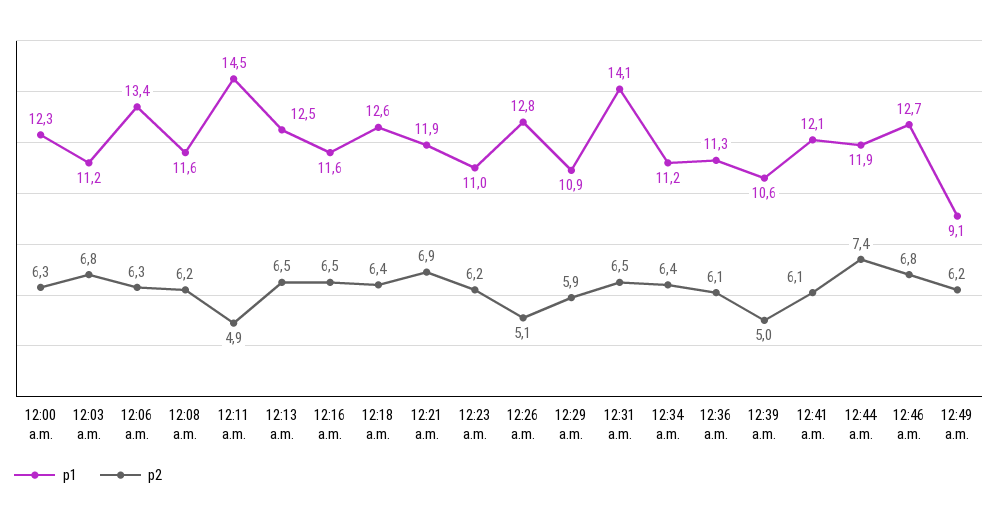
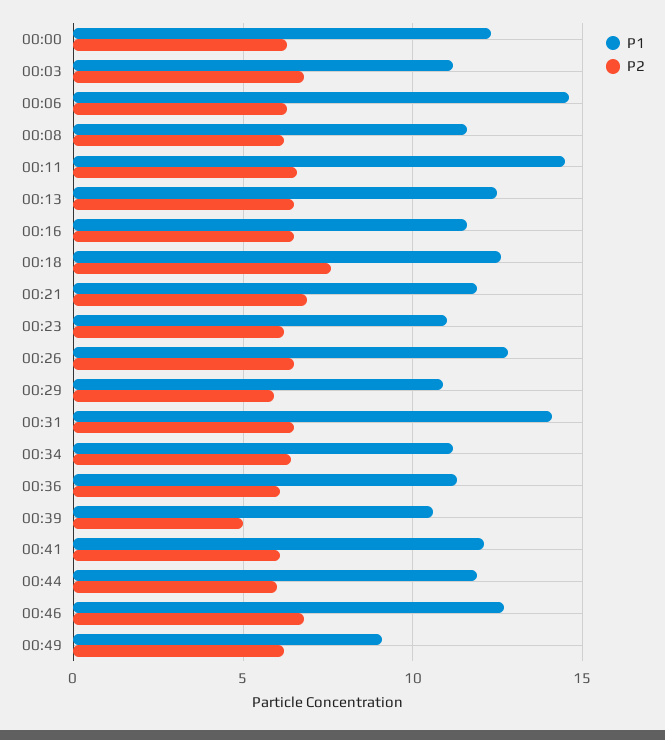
p1, 12:06 a.m.: 13.4 -> 14.5
p2, 12:11 a.m.: 4.9 -> 6.5
p2, 12:18 a.m.: 6.4 -> 7.5
p2, 12:26 a.m.: 5.1 -> 6.5
p2, 12:44 a.m.: 7.4 -> 6

